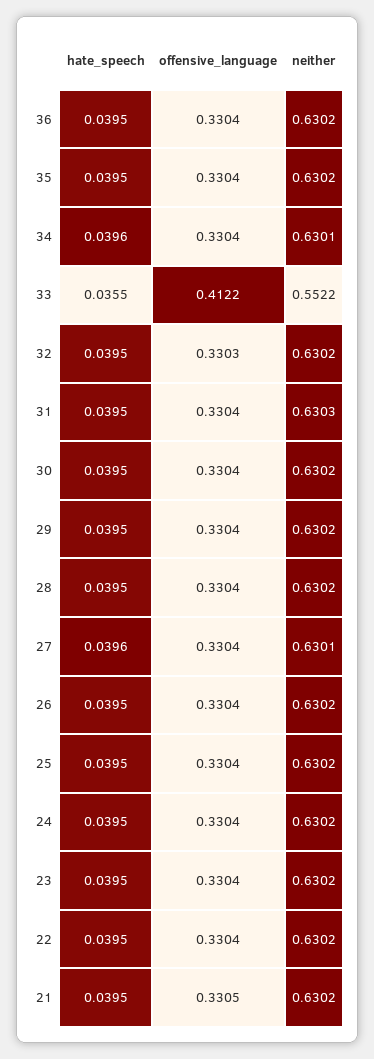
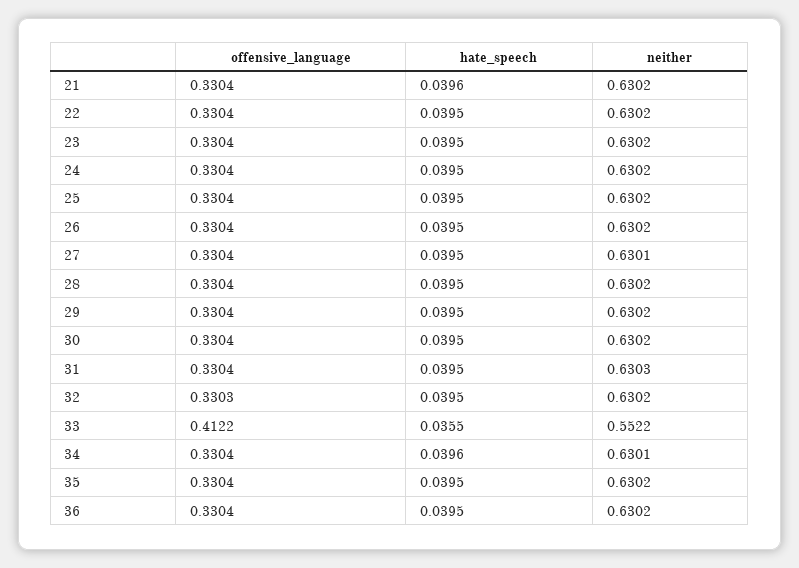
hate_speech, 27: 0.0396 -> 0.0395
hate_speech, 21: 0.0395 -> 0.0396
offensive_language, 21: 0.3305 -> 0.3304

